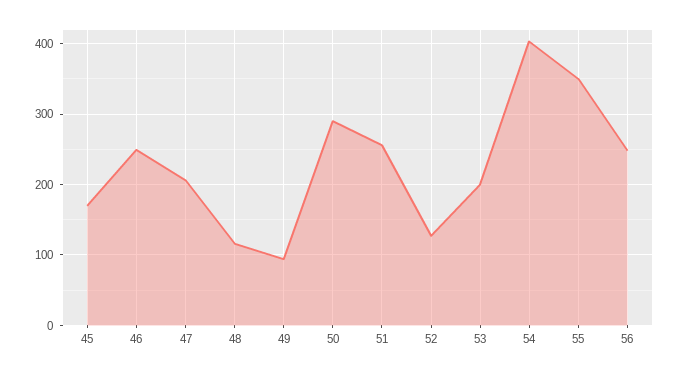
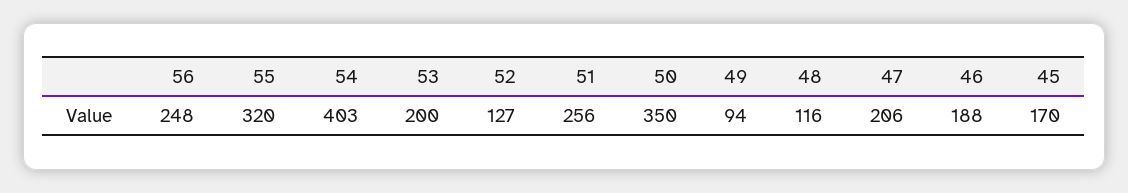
46: 250 -> 188
50: 290 -> 350
55: 350 -> 320

